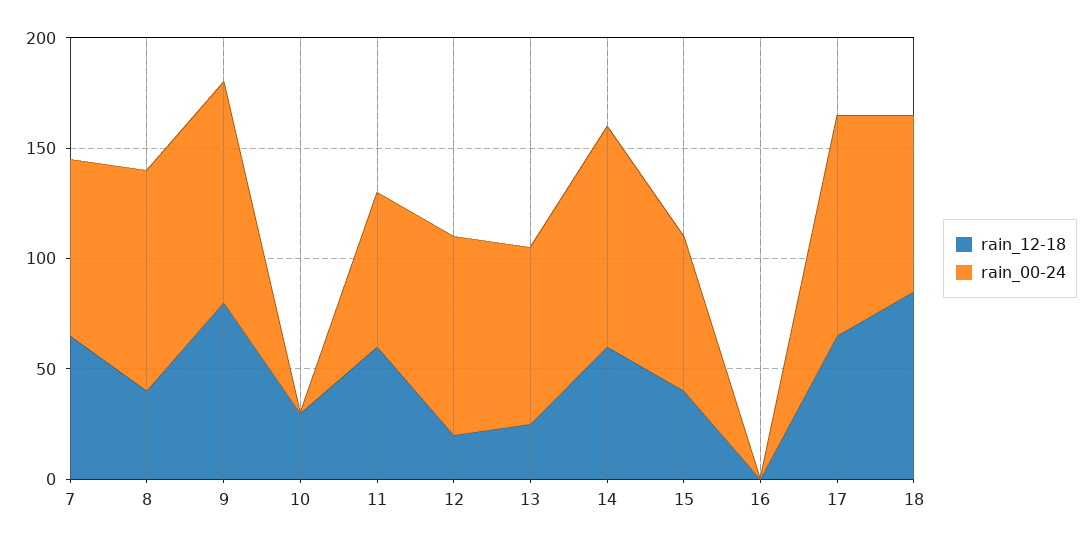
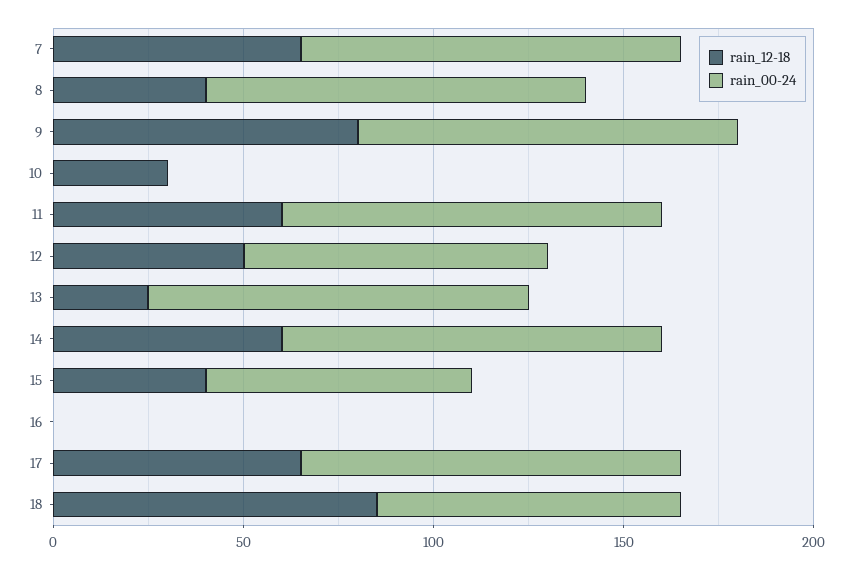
rain_00-24, 7: 80 -> 100
rain_00-24, 11: 70 -> 100
rain_12-18, 12: 20 -> 50
rain_00-24, 12: 90 -> 80
rain_00-24, 13: 80 -> 100

